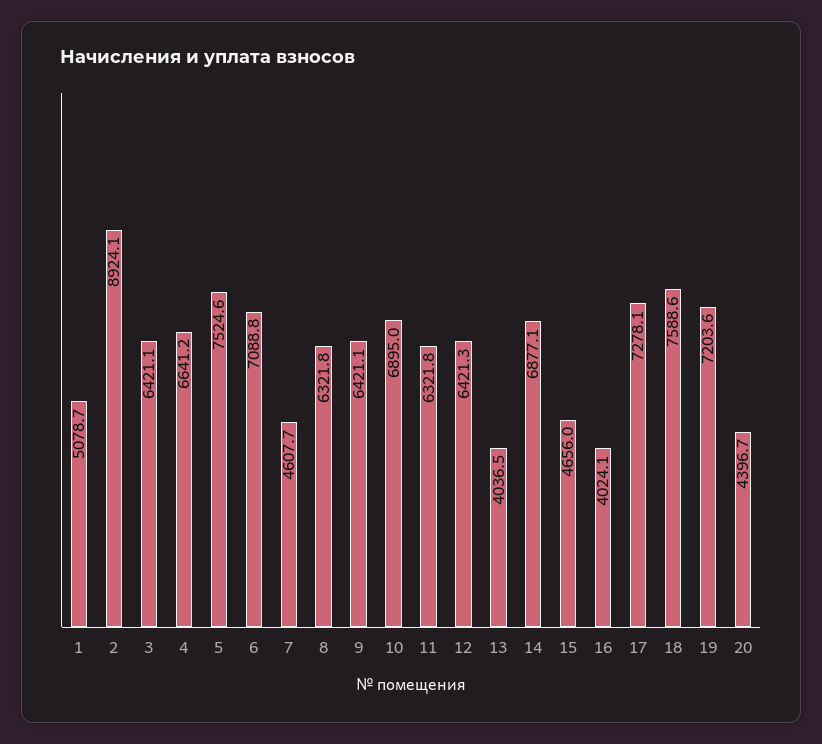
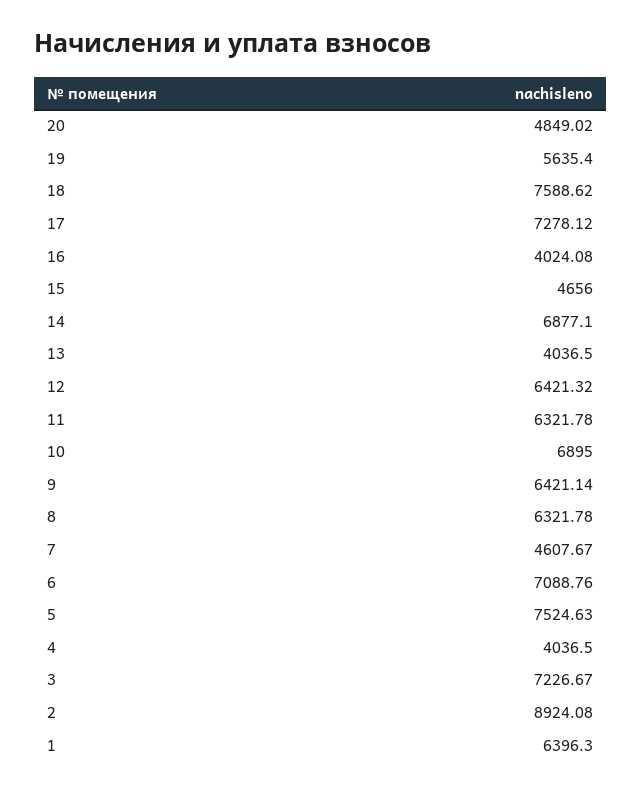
1: 5078.7 -> 6396.3
3: 6421.1 -> 7226.67
4: 6641.2 -> 4036.5
19: 7203.6 -> 5635.4
20: 4396.7 -> 4849.02

